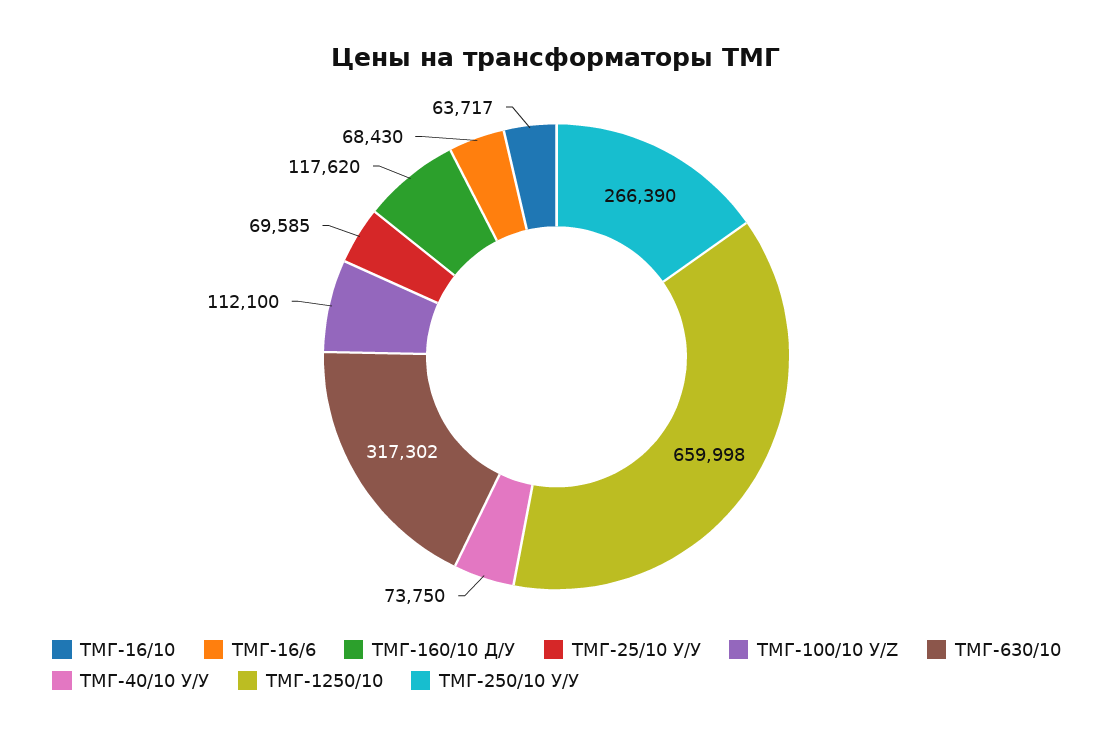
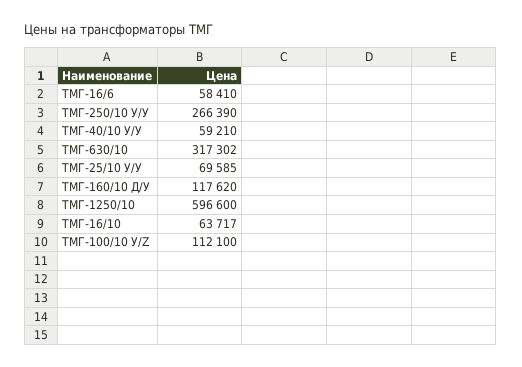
ТМГ-16/6: 68430 -> 58410
ТМГ-40/10 У/У: 73750 -> 59210
ТМГ-1250/10: 659998 -> 596600

